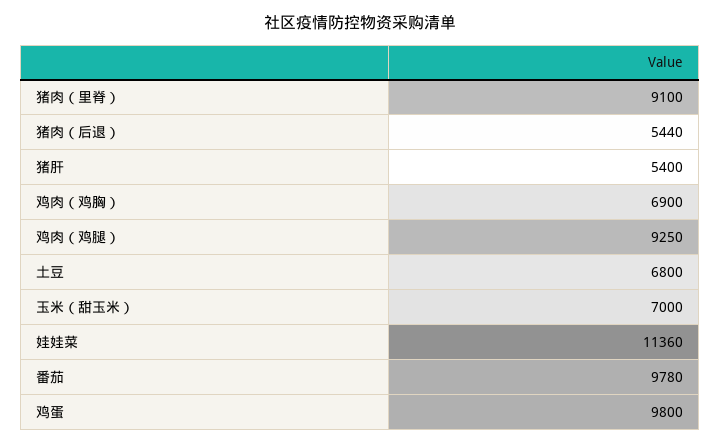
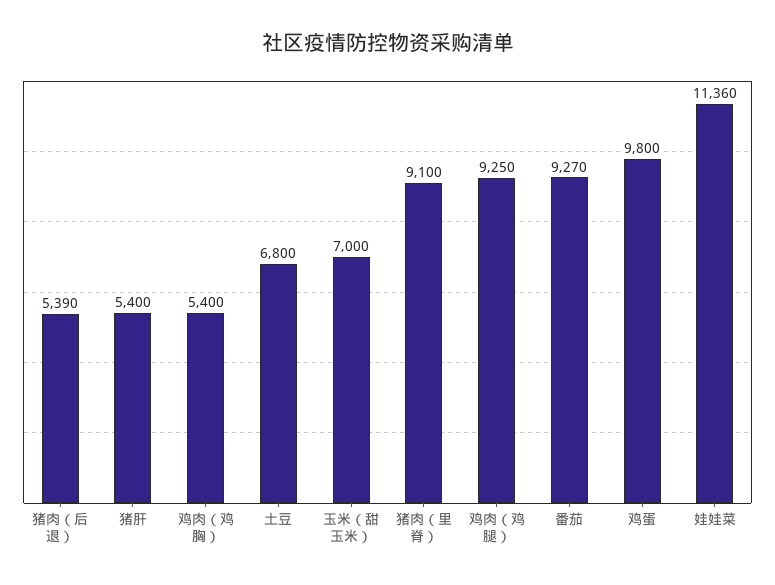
猪肉（后退）: 5440 -> 5390
鸡肉（鸡胸）: 6900 -> 5400
番茄: 9780 -> 9270

